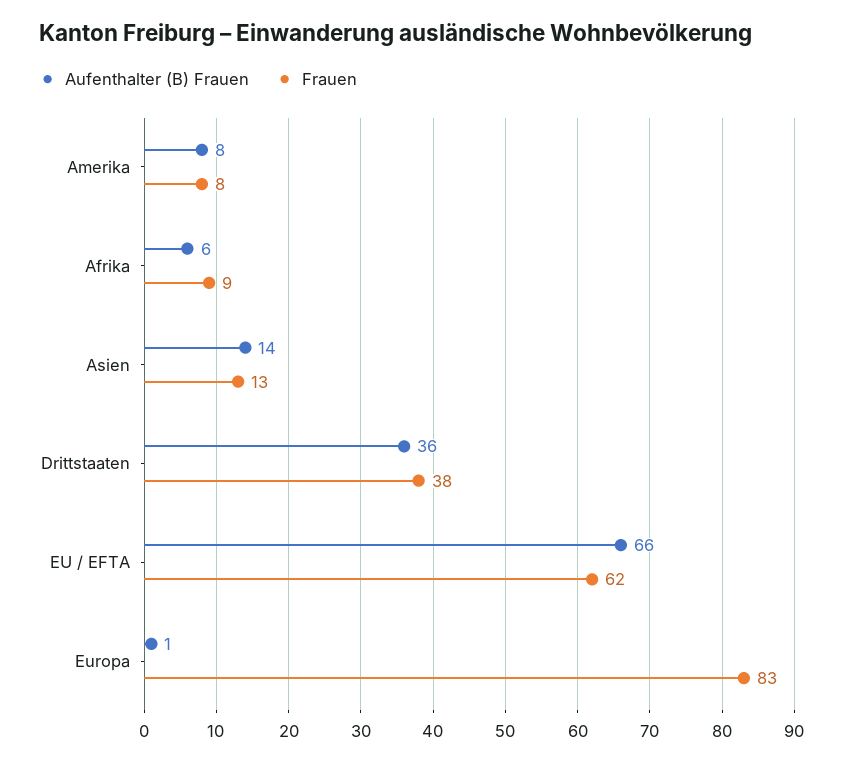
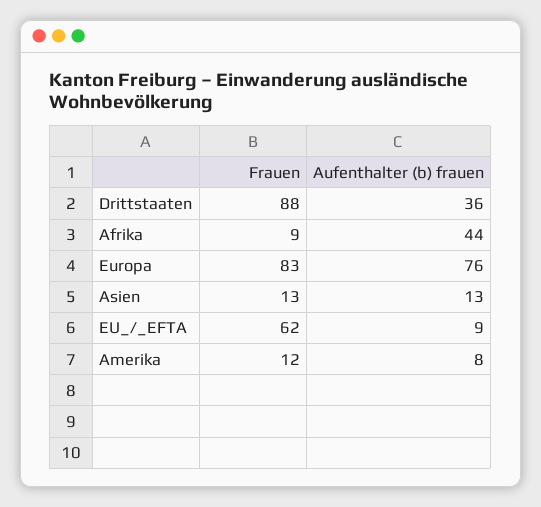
Frauen, Amerika: 8 -> 12
Aufenthalter (B) Frauen, Afrika: 6 -> 44
Aufenthalter (B) Frauen, Asien: 14 -> 13
Frauen, Drittstaaten: 38 -> 88
Aufenthalter (B) Frauen, EU / EFTA: 66 -> 9
Aufenthalter (B) Frauen, Europa: 1 -> 76

